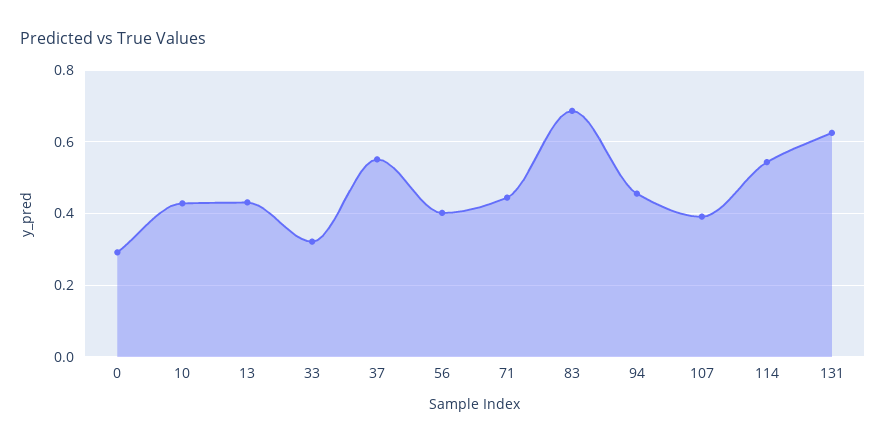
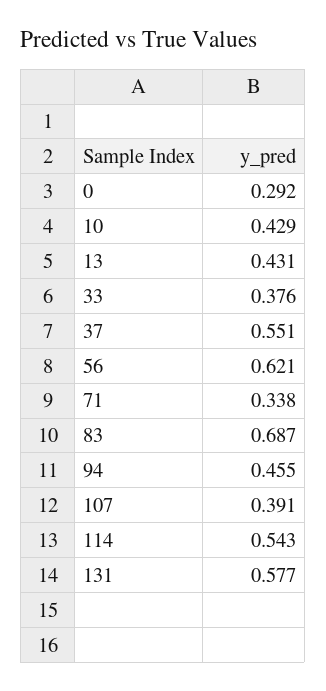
33: 0.32 -> 0.376
56: 0.4 -> 0.621
71: 0.44 -> 0.338
131: 0.62 -> 0.577

